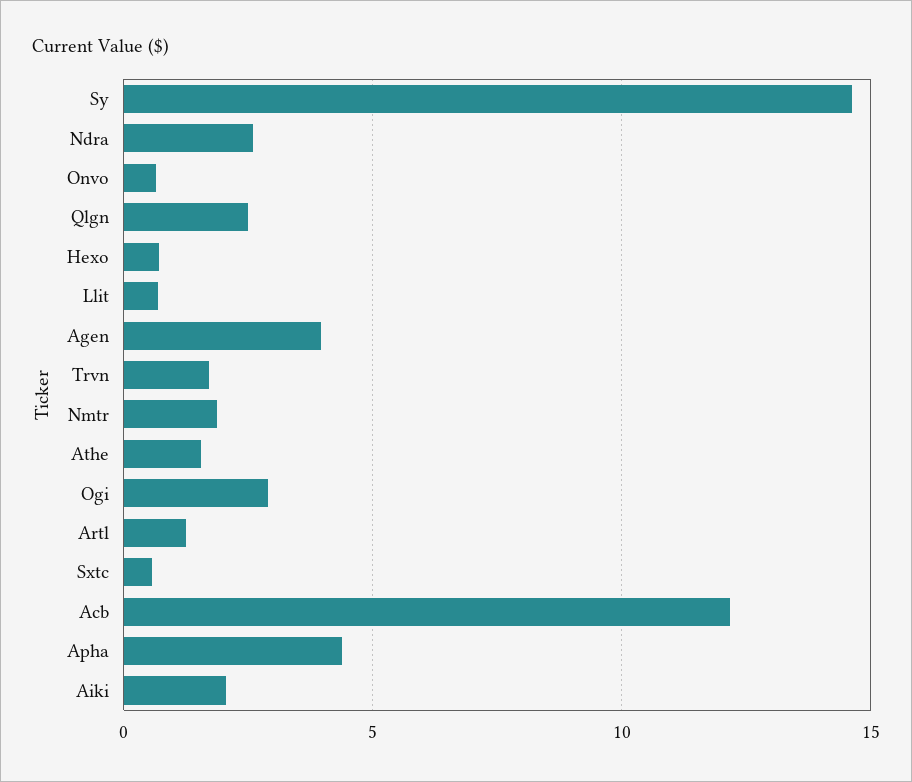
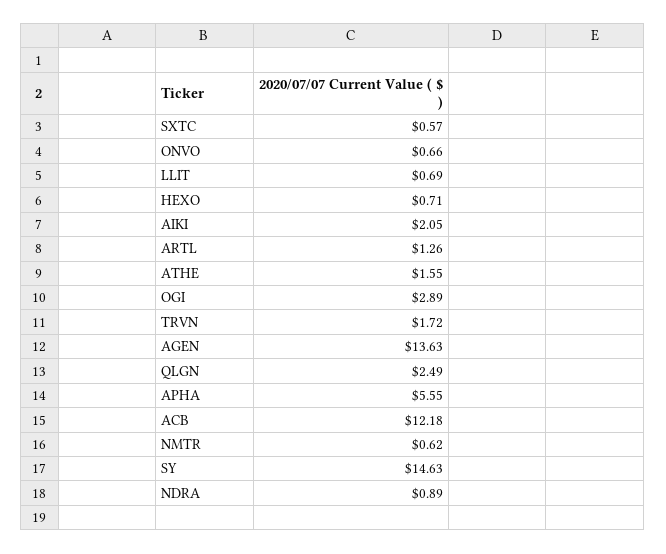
Ndra: 2.5 -> 0.89
Agen: 4 -> 13.63
Nmtr: 2 -> 0.62
Apha: 4.5 -> 5.55

